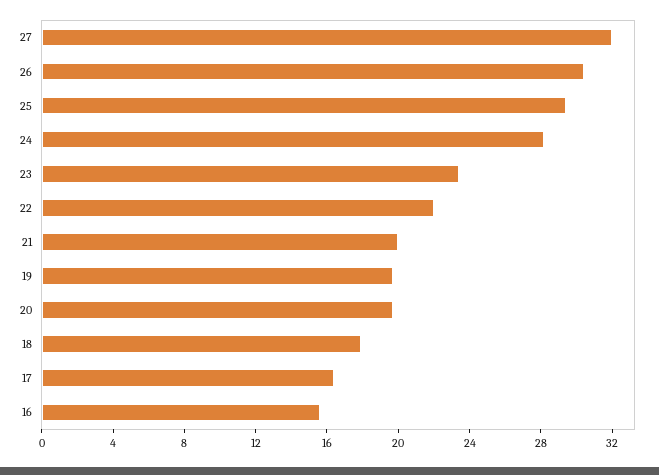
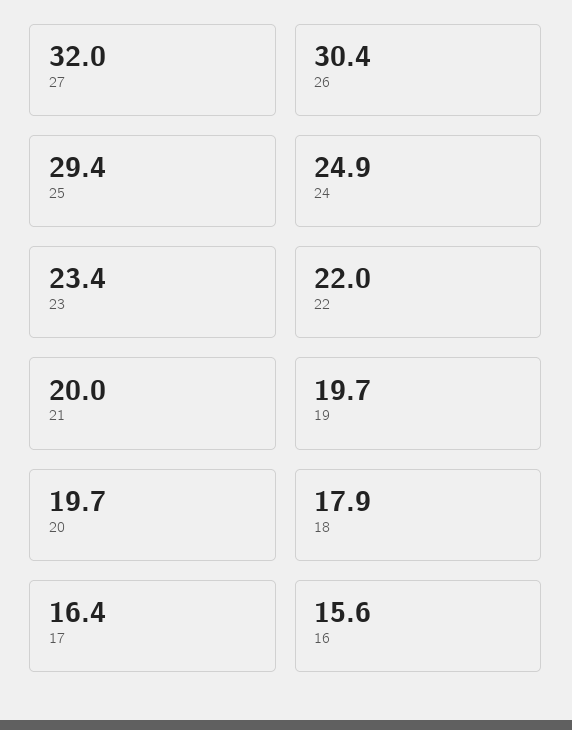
24: 28 -> 24.9

